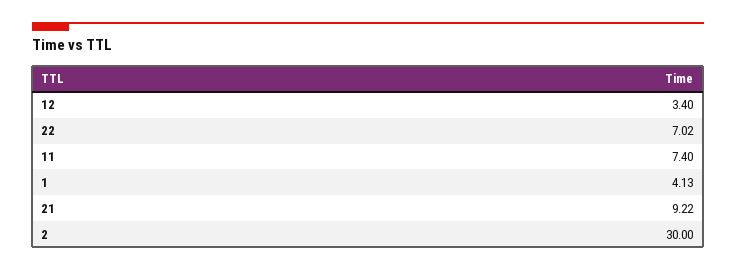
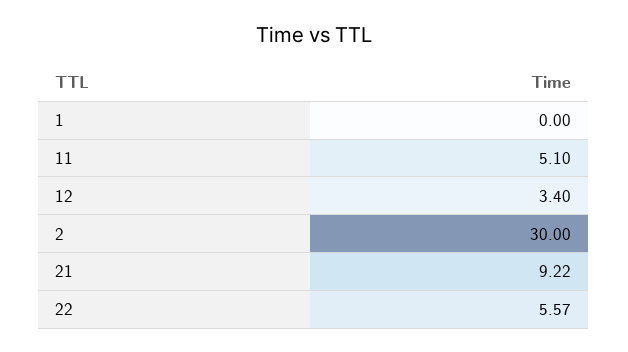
22: 7.02 -> 5.57
11: 7.4 -> 5.1
1: 4.13 -> 0

